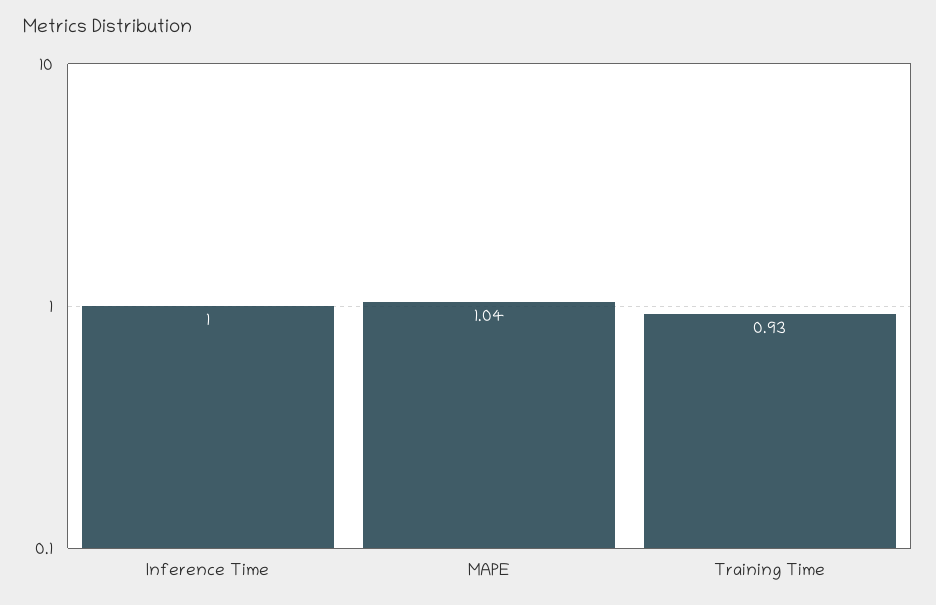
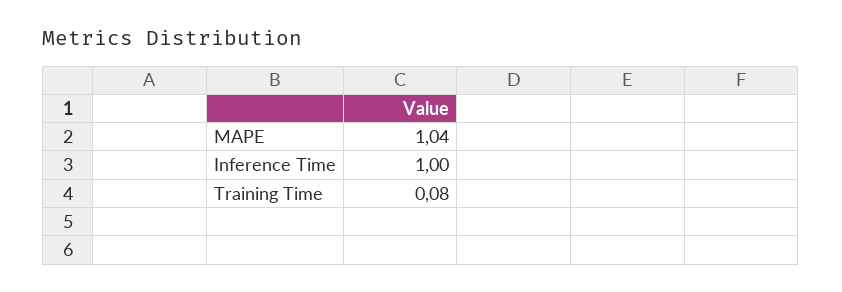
Training Time: 0.93 -> 0.08

